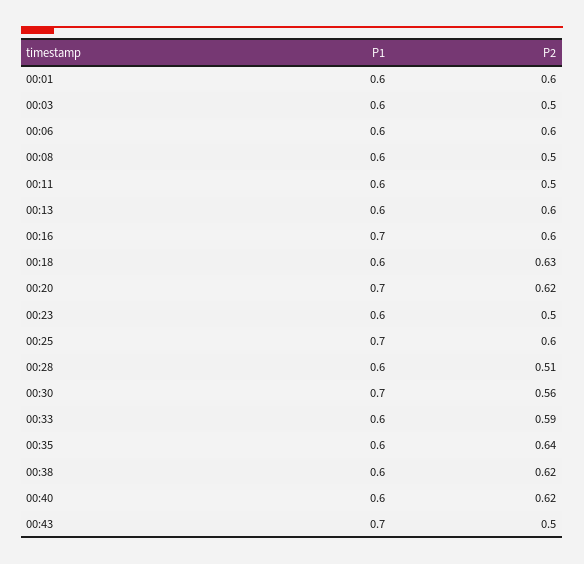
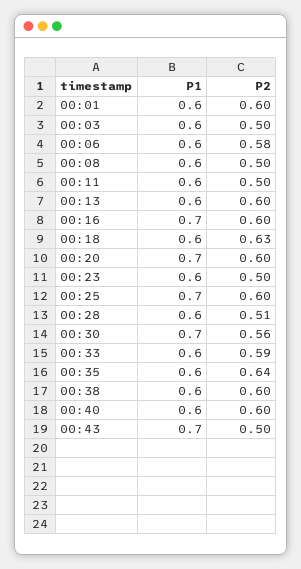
P2, 00:06: 0.6 -> 0.58
P2, 00:20: 0.62 -> 0.6
P2, 00:38: 0.62 -> 0.6
P2, 00:40: 0.62 -> 0.6

